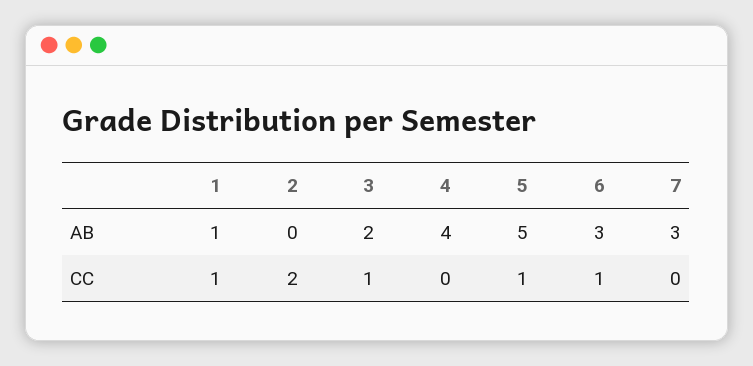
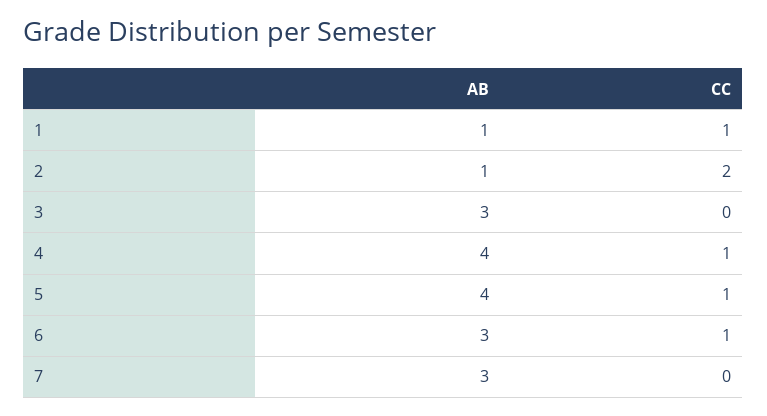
2, AB: 0 -> 1
3, AB: 2 -> 3
5, AB: 5 -> 4
3, CC: 1 -> 0
4, CC: 0 -> 1

